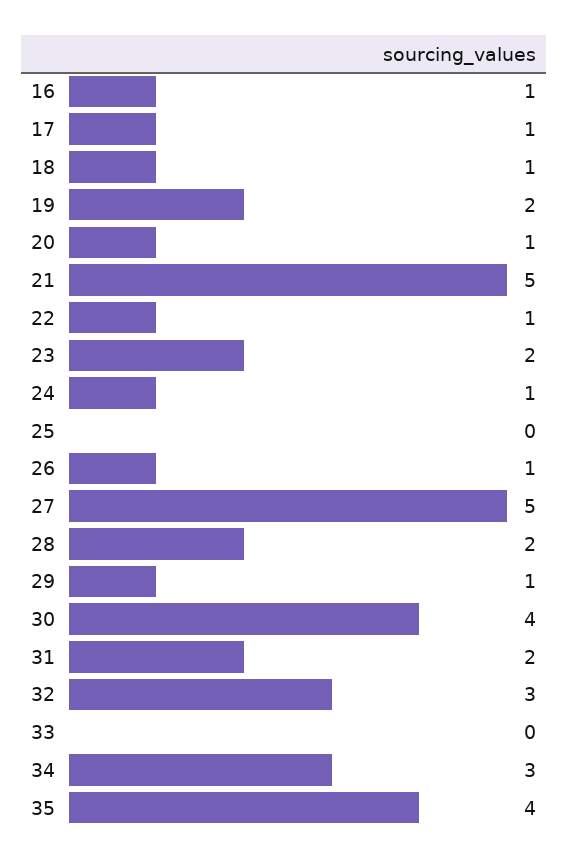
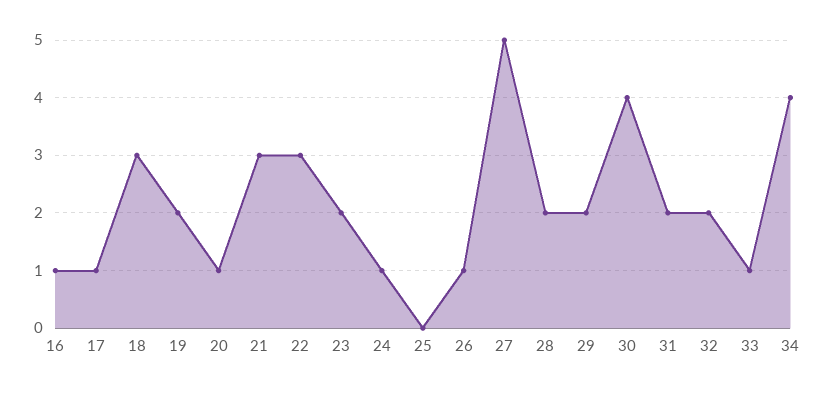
18: 1 -> 3
21: 5 -> 3
22: 1 -> 3
29: 1 -> 2
32: 3 -> 2
33: 0 -> 1
34: 3 -> 4
35: 4 -> none

